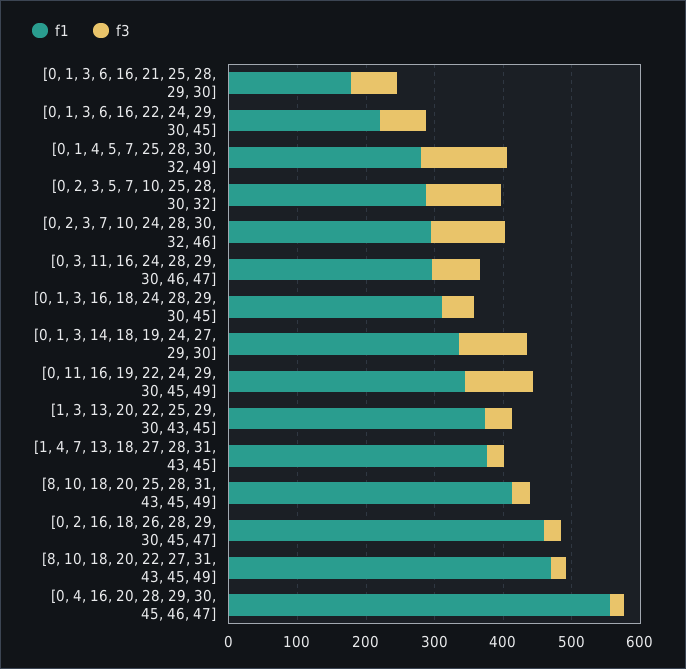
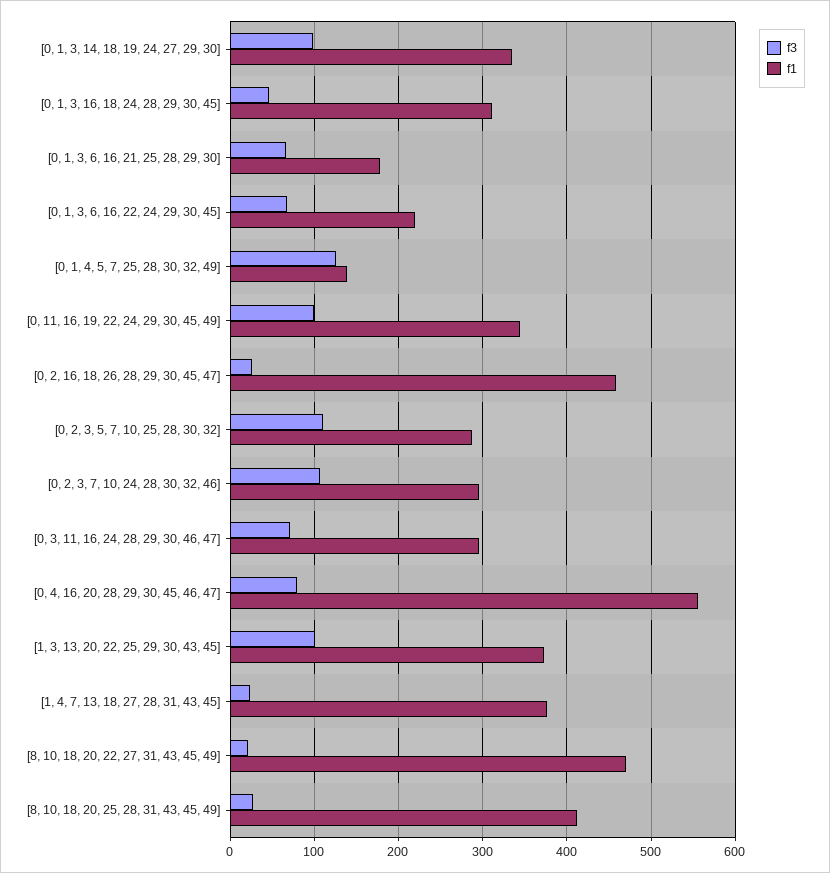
f1, [0, 1, 4, 5, 7, 25, 28, 30, 32, 49]: 280 -> 140
f3, [1, 3, 13, 20, 22, 25, 29, 30, 43, 45]: 40 -> 100
f3, [0, 4, 16, 20, 28, 29, 30, 45, 46, 47]: 20 -> 80

